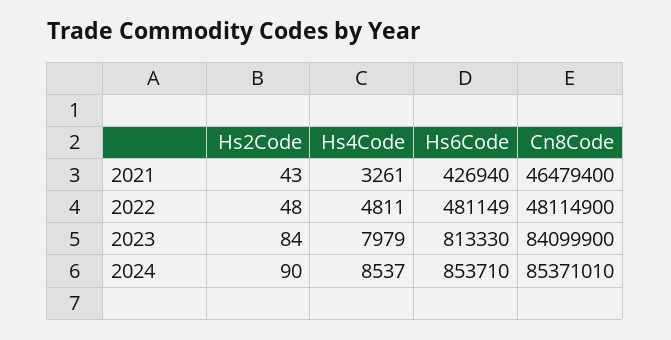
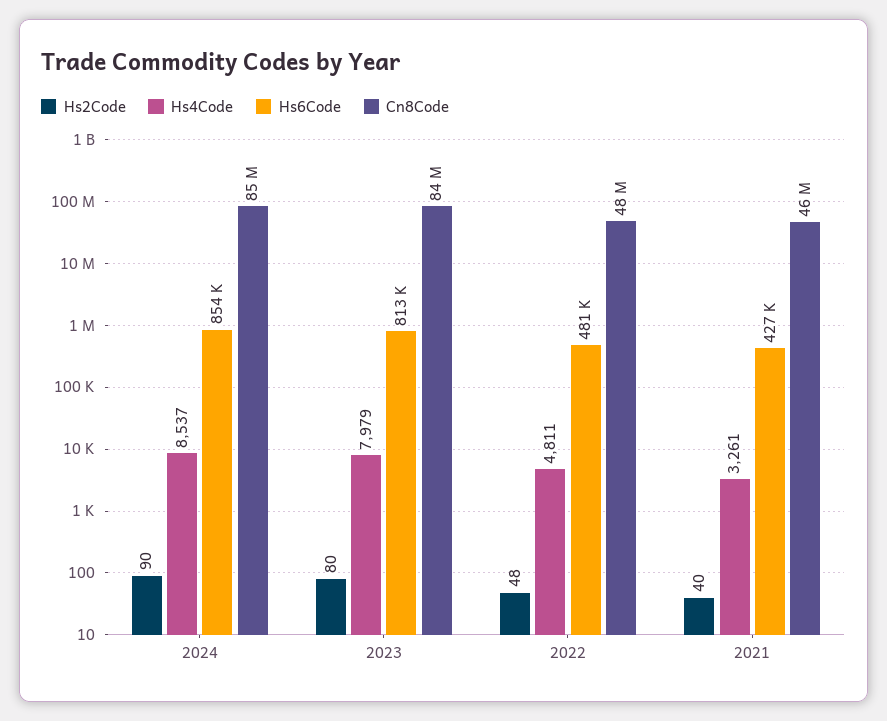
Hs2Code, 2021: 43 -> 40
Hs2Code, 2023: 84 -> 80

